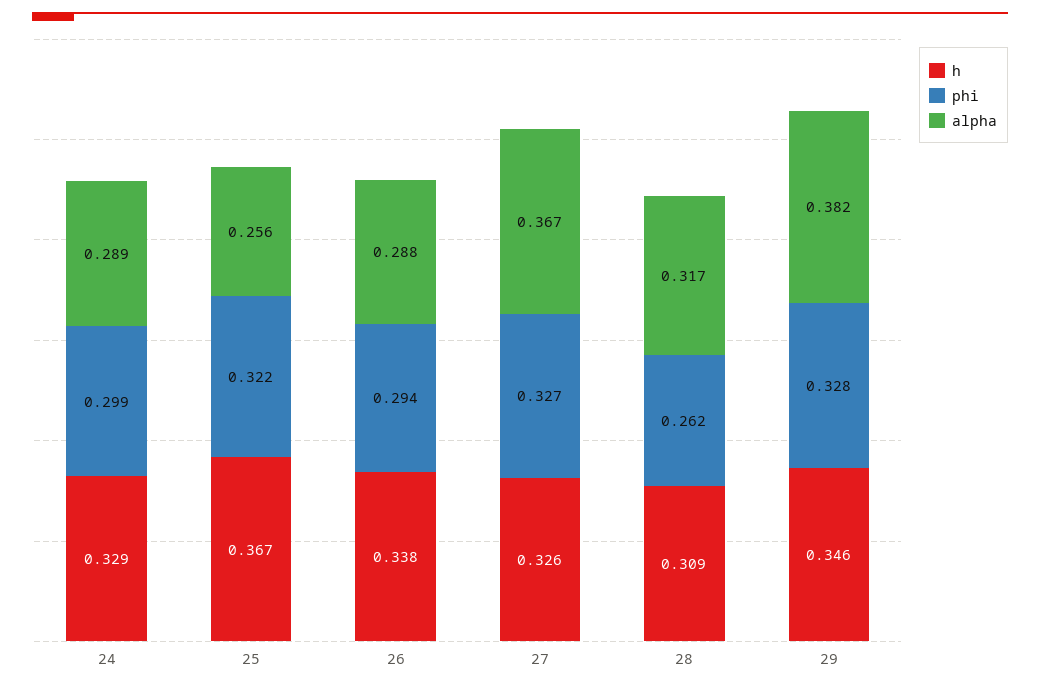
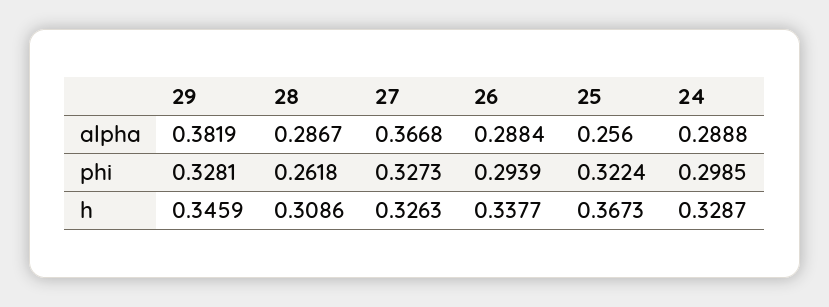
alpha, 28: 0.317 -> 0.2867

